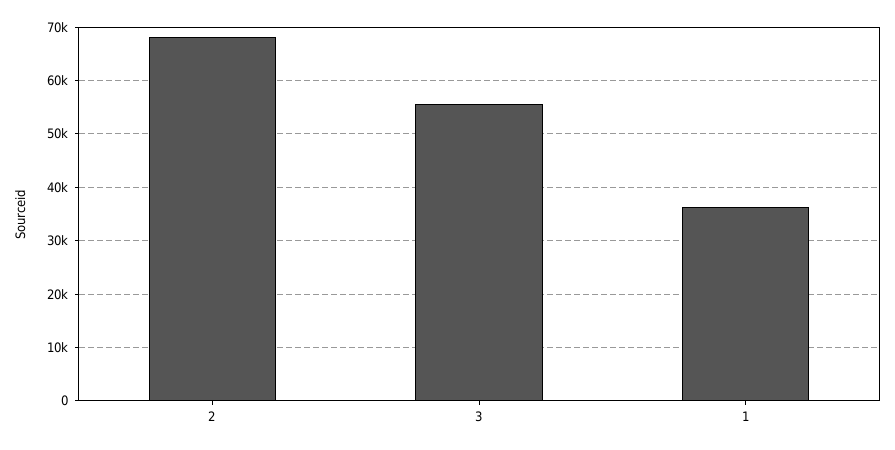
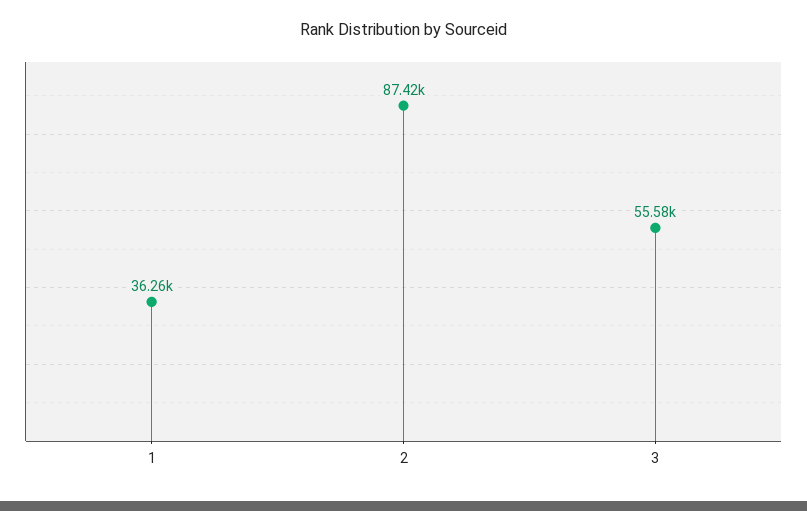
2: 68000 -> 87420

